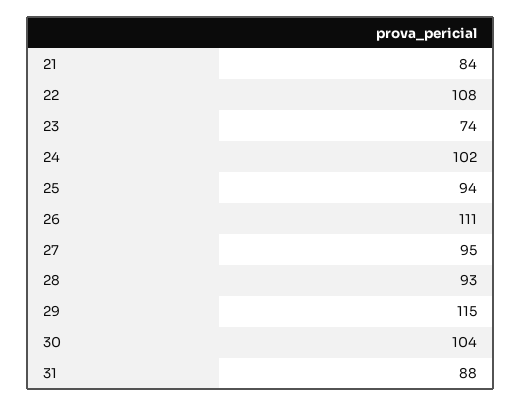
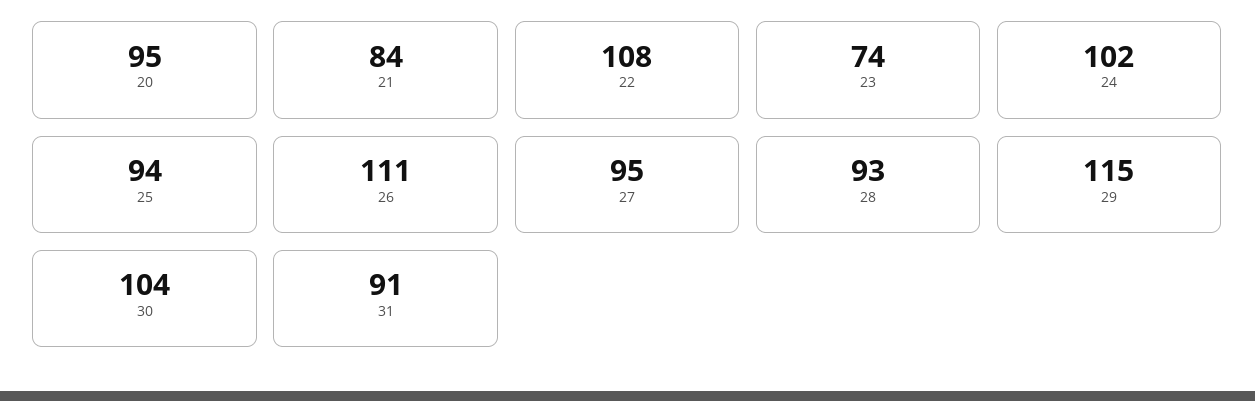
31: 88 -> 91
20: none -> 95

